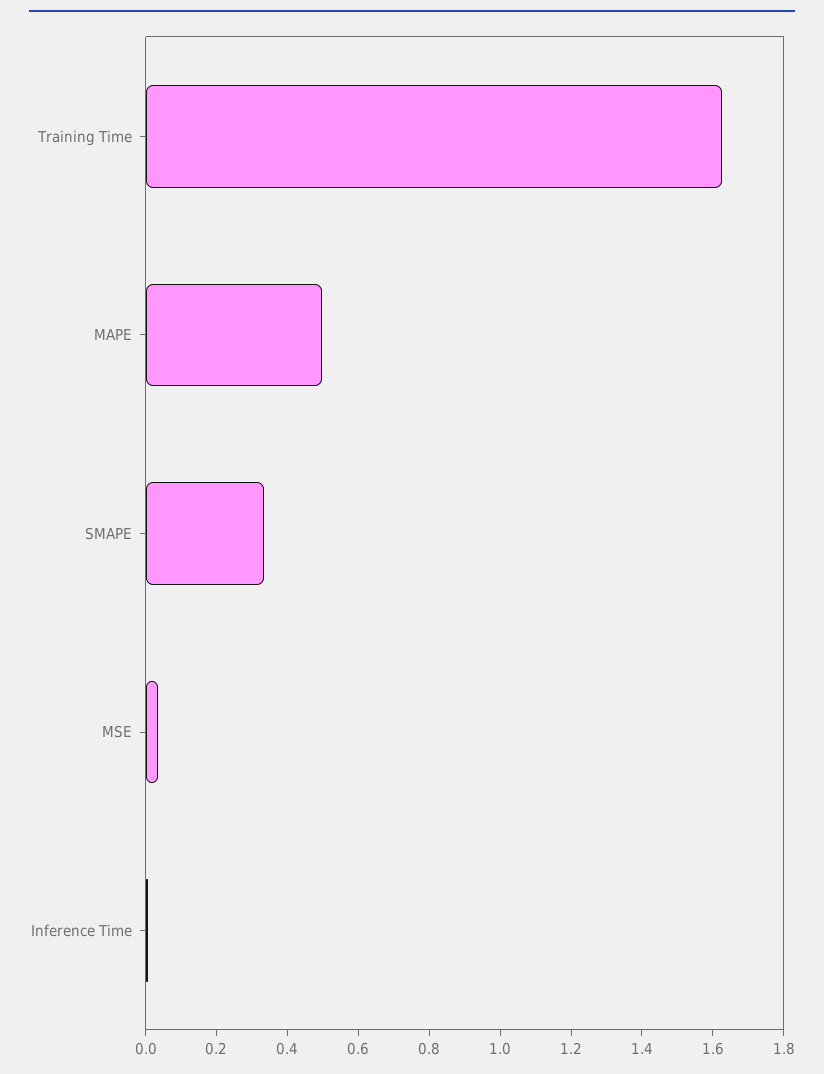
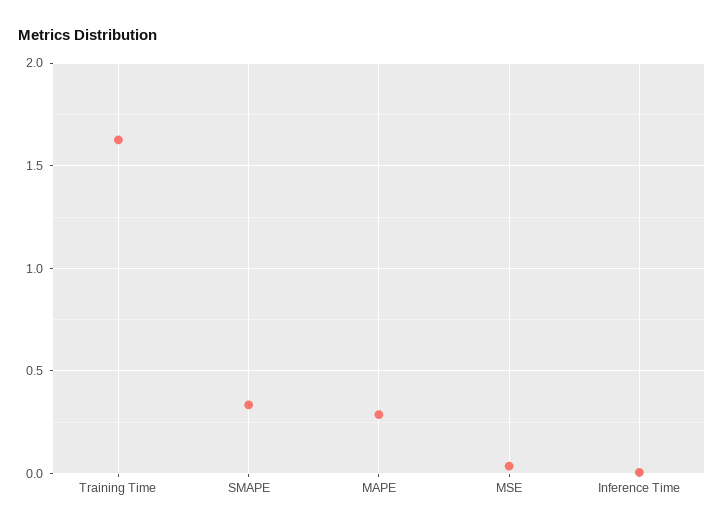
MAPE: 0.5 -> 0.3

